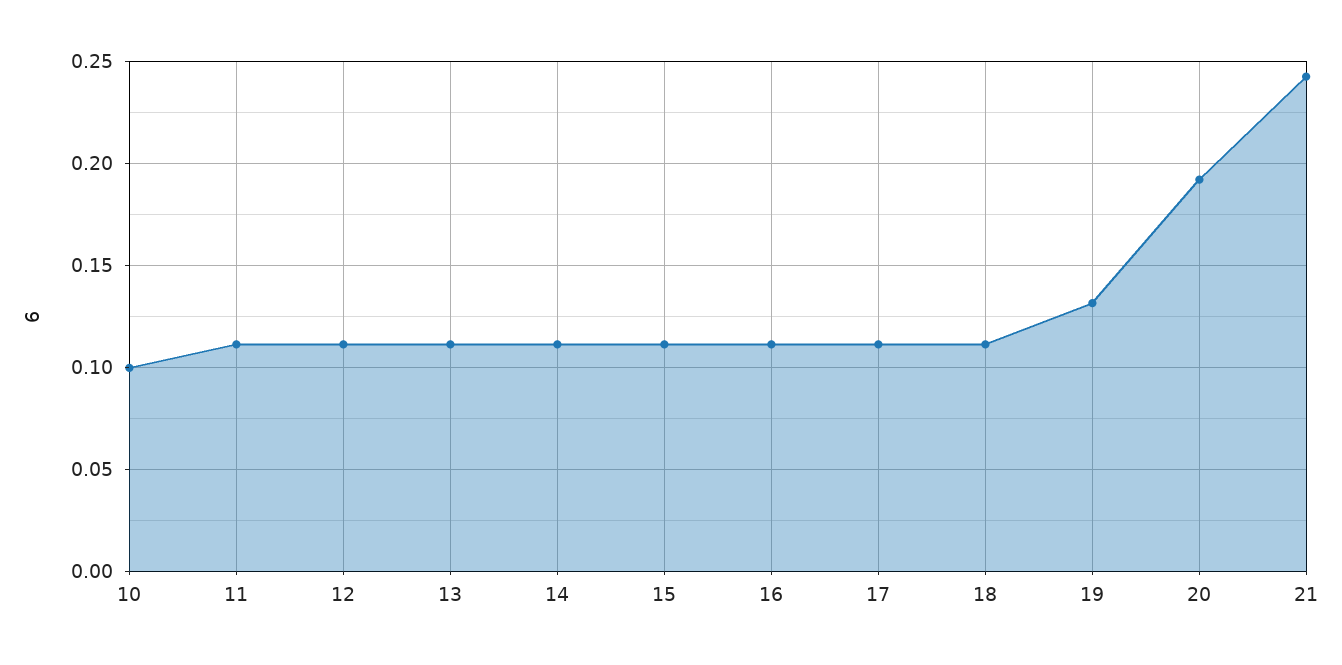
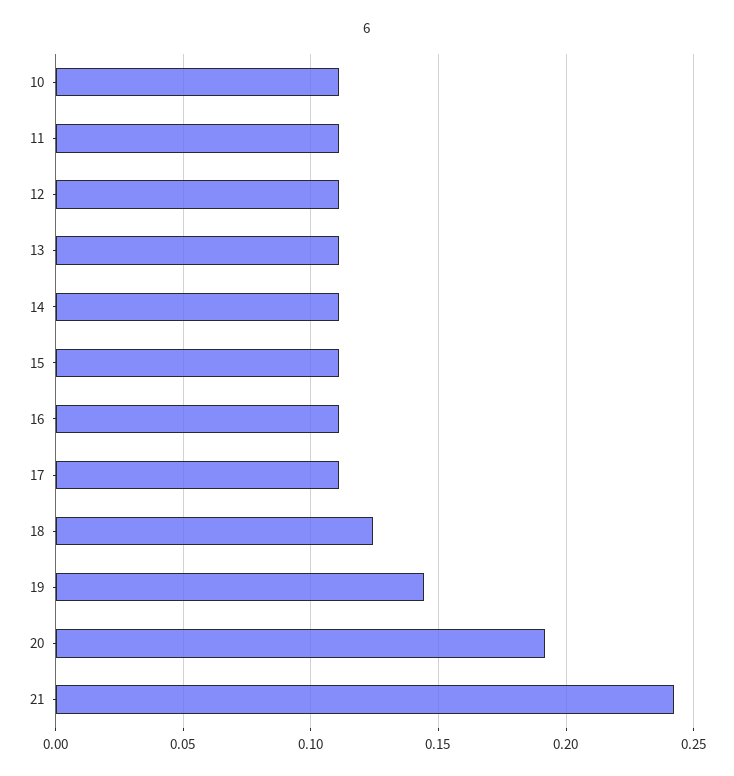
10: 0.1 -> 0.11
18: 0.11 -> 0.125
19: 0.13 -> 0.145

